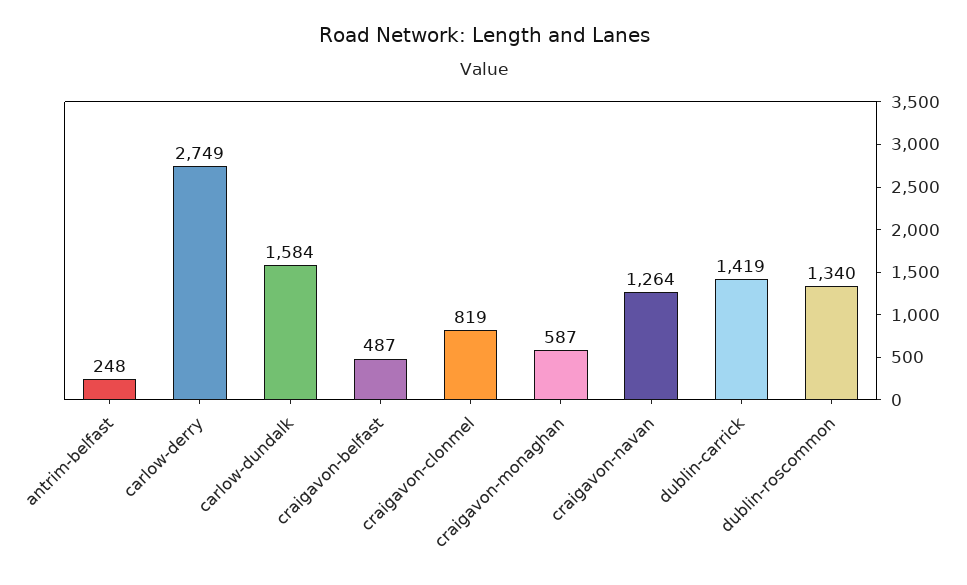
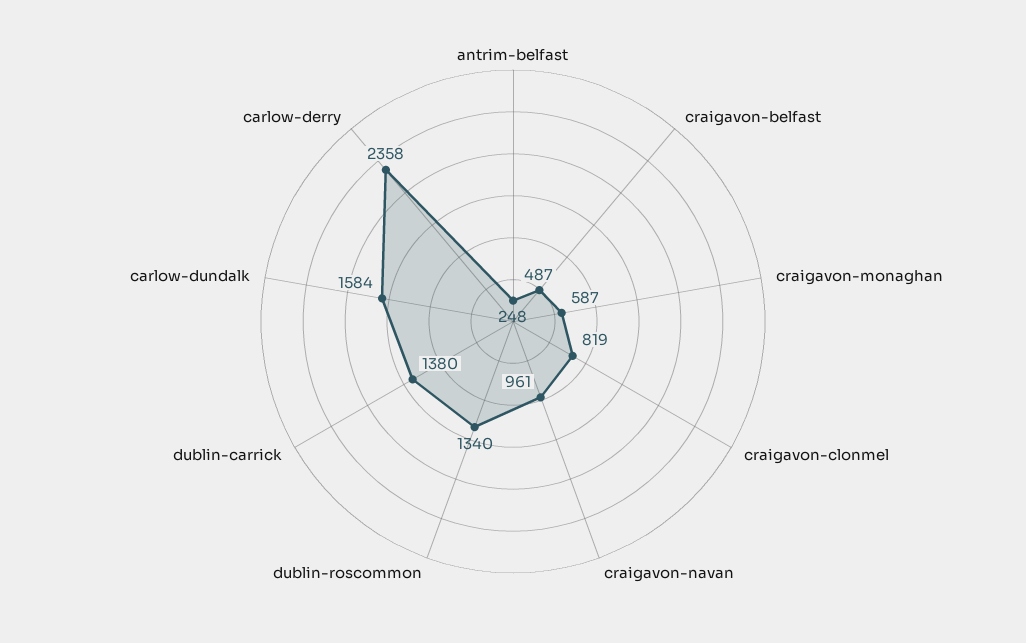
carlow-derry: 2749 -> 2358
craigavon-navan: 1264 -> 961
dublin-carrick: 1419 -> 1380

